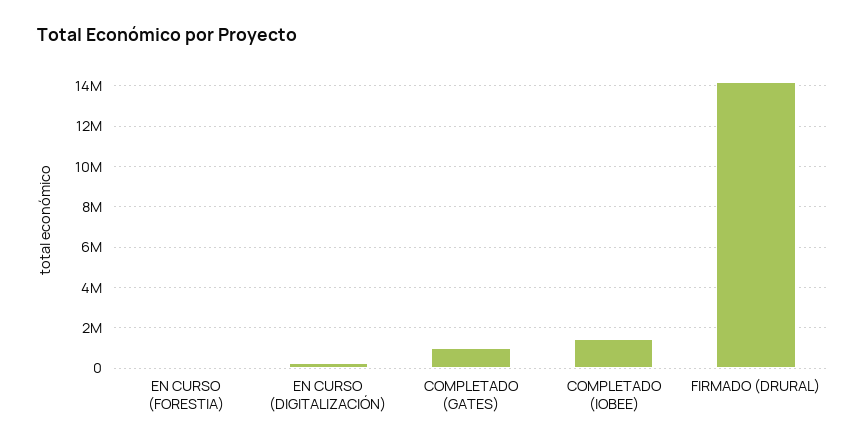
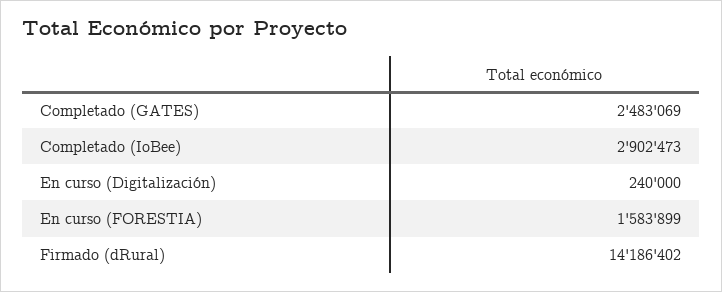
EN CURSO (FORESTIA): 0 -> 1583899
COMPLETADO (GATES): 1000000 -> 2483069
COMPLETADO (IOBEE): 1500000 -> 2902473

